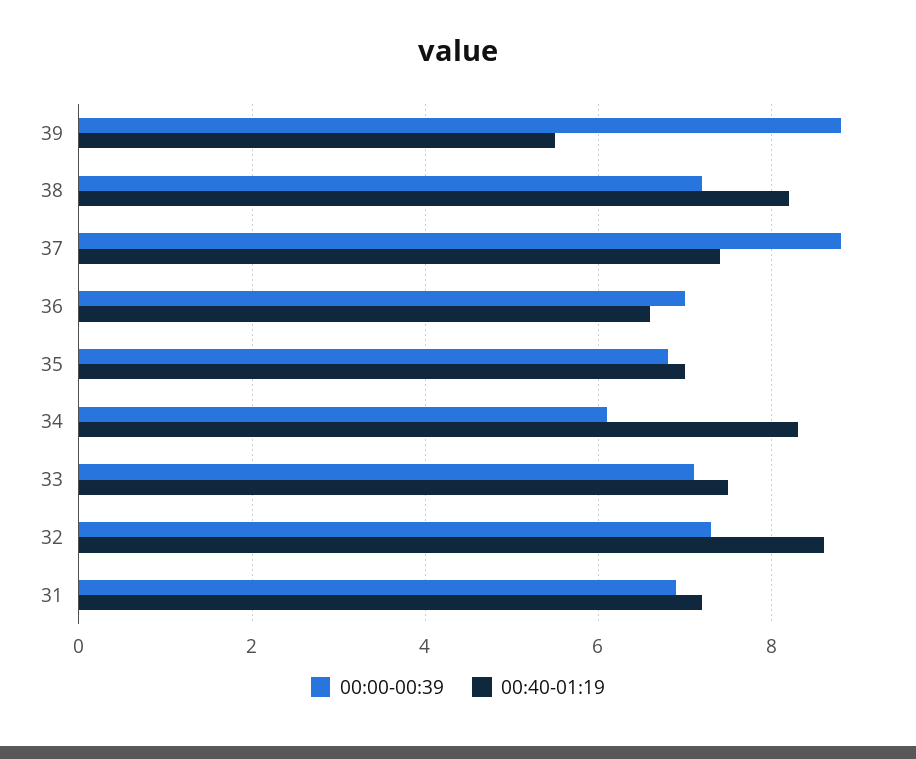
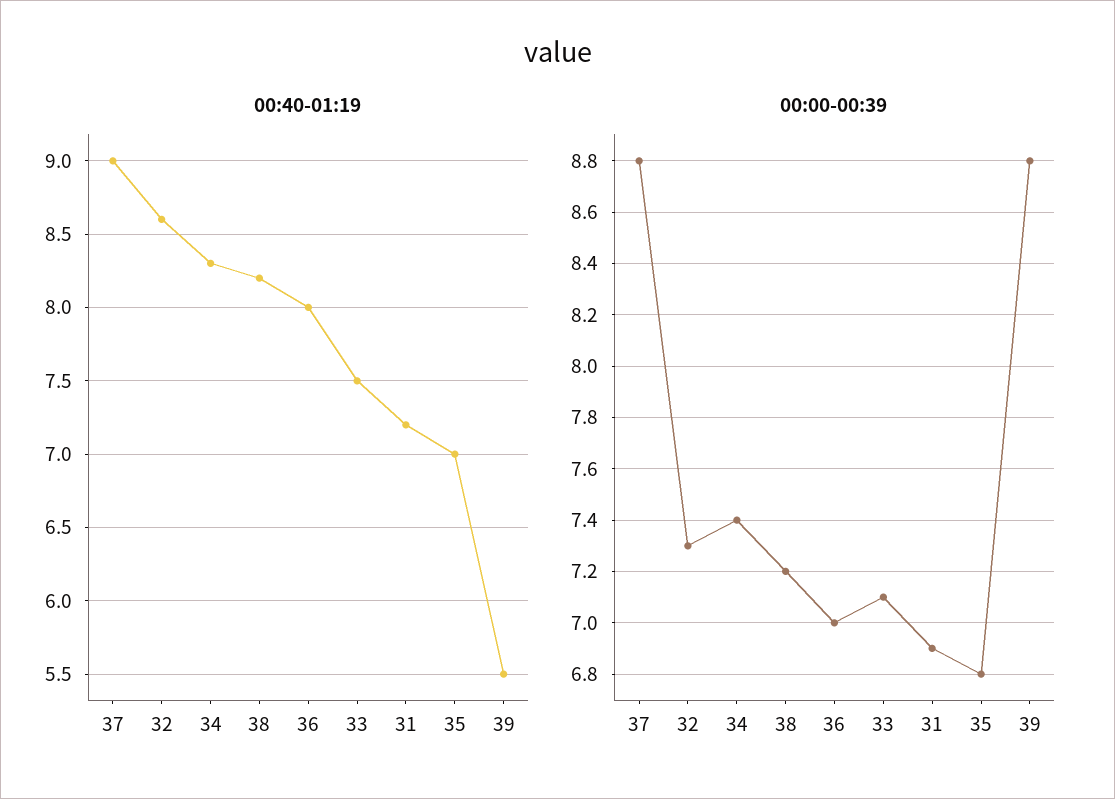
00:40-01:19, 37: 7.5 -> 9
00:40-01:19, 36: 6.5 -> 8
00:00-00:39, 34: 6 -> 7.4

